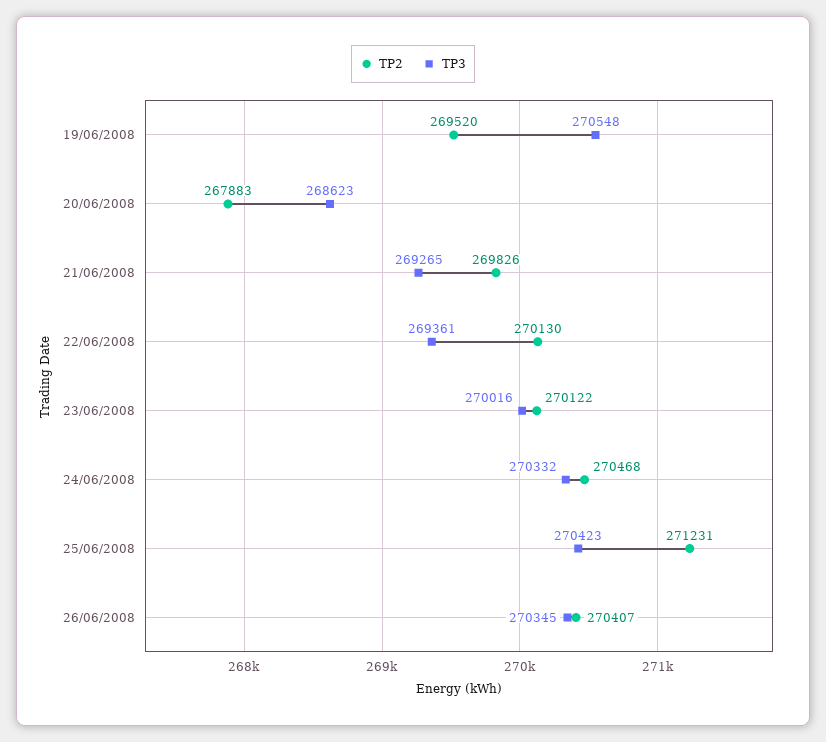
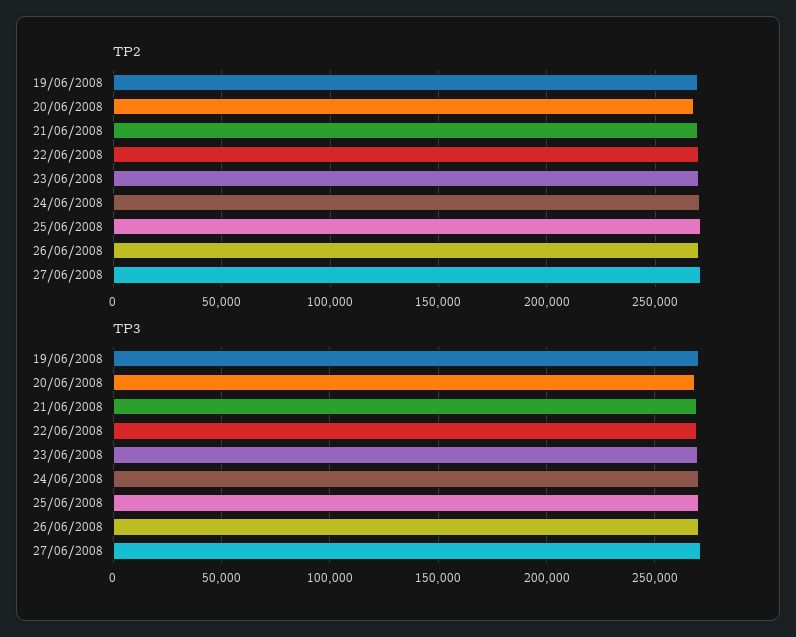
TP2, 27/06/2008: none -> 270000
TP3, 27/06/2008: none -> 270000

